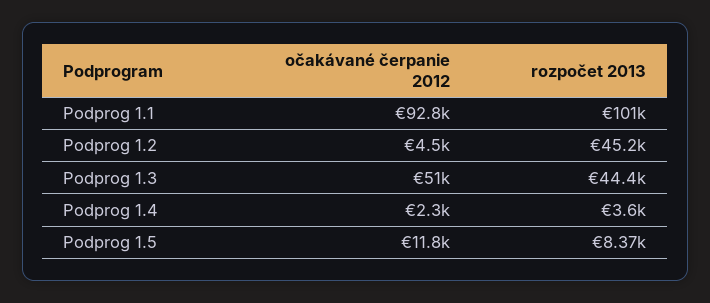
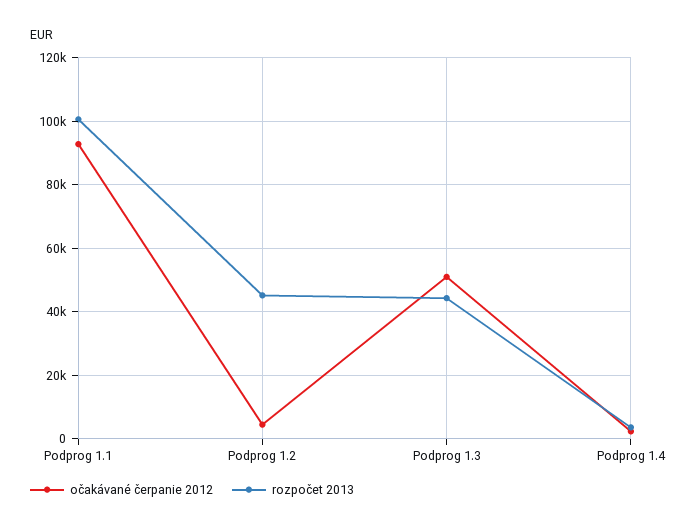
očakávané čerpanie 2012, Podprog 1.5: 11800 -> none
rozpočet 2013, Podprog 1.5: 8370 -> none

